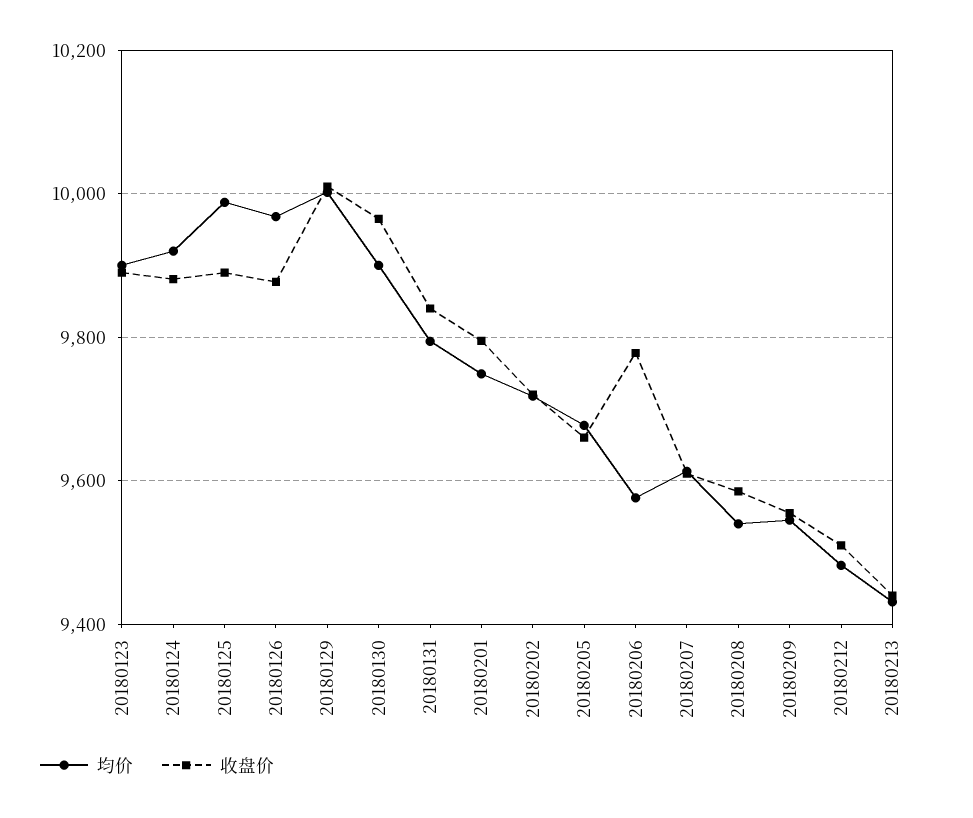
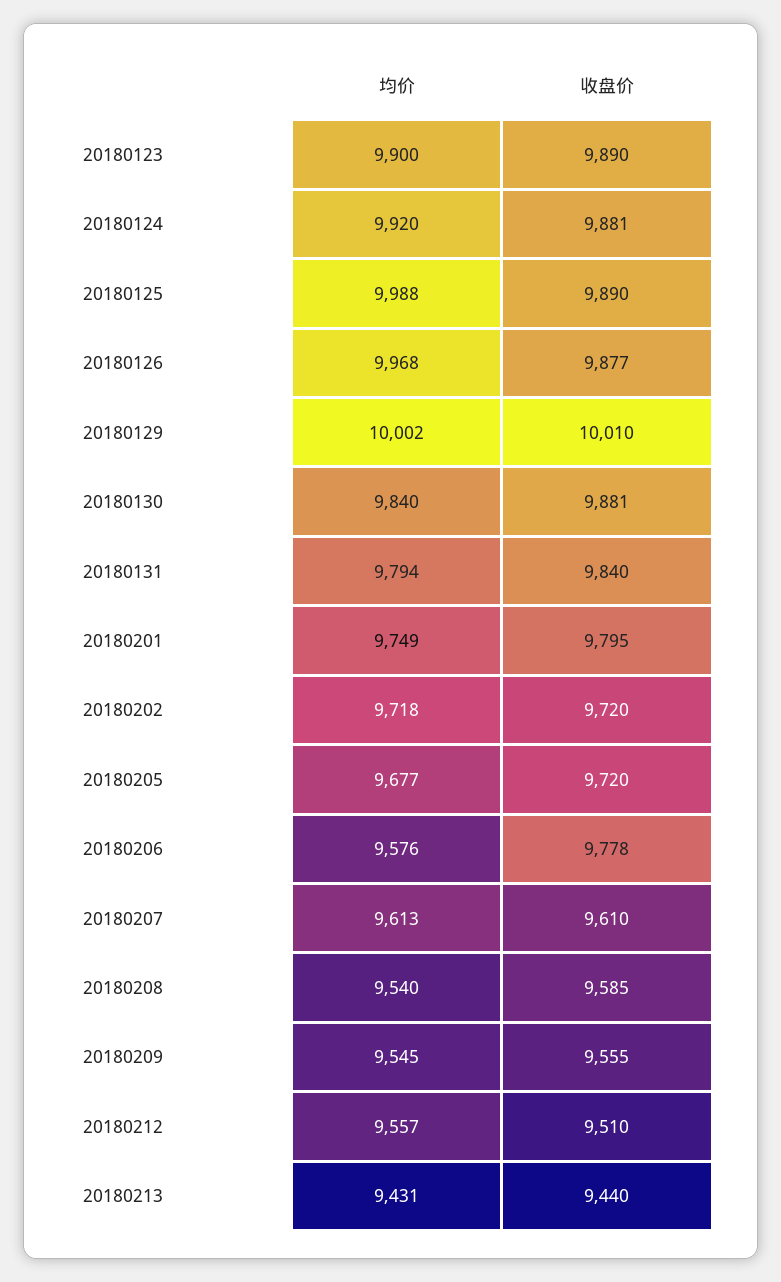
均价, 20180130: 9900 -> 9840
收盘价, 20180130: 9960 -> 9881
收盘价, 20180205: 9660 -> 9720
均价, 20180212: 9480 -> 9557

